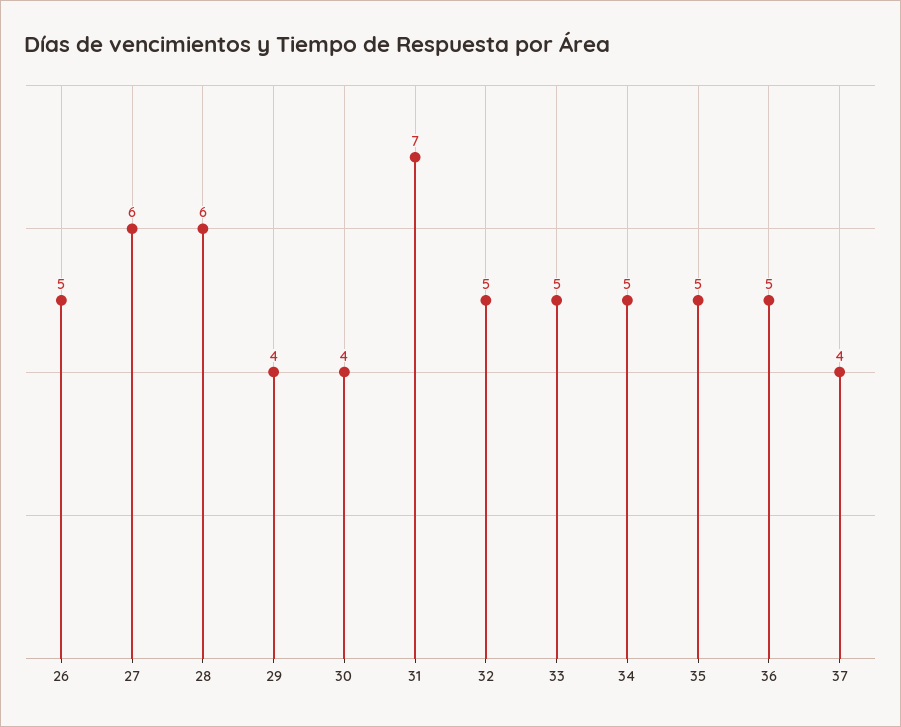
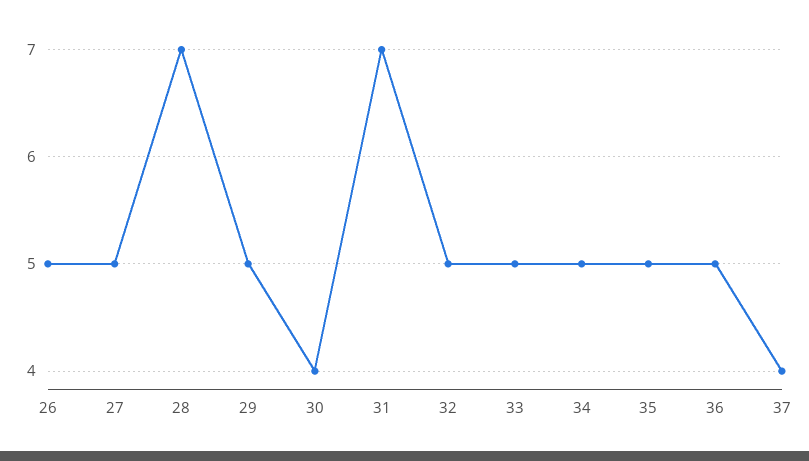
27: 6 -> 5
28: 6 -> 7
29: 4 -> 5

